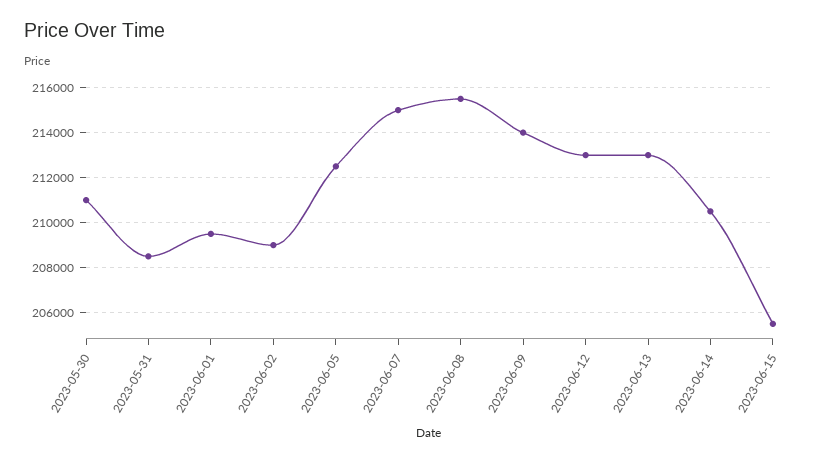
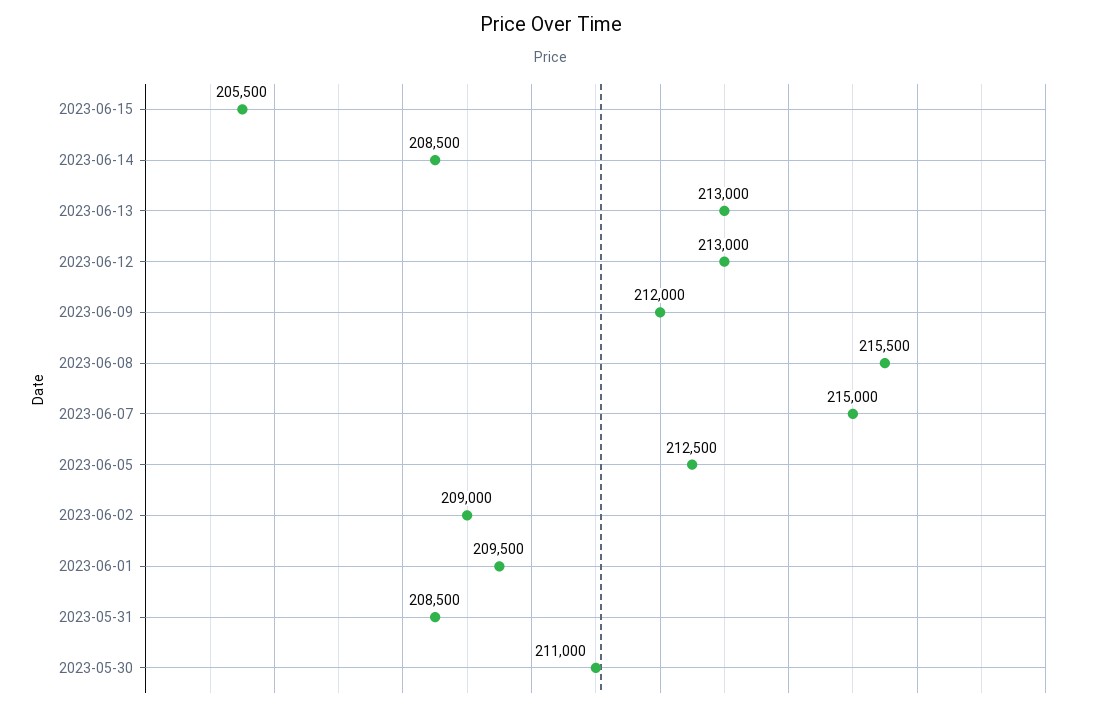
2023-06-09: 214000 -> 212000
2023-06-14: 210500 -> 208500

